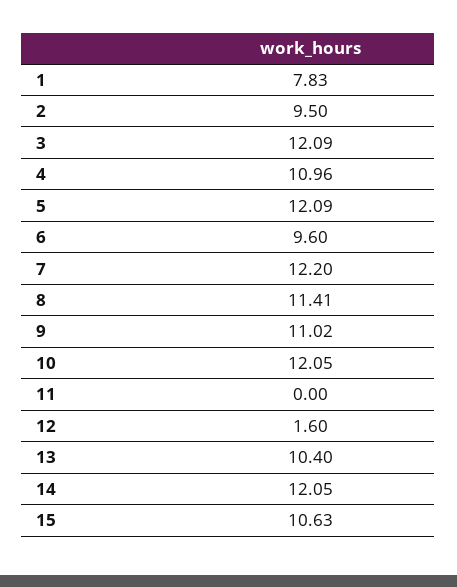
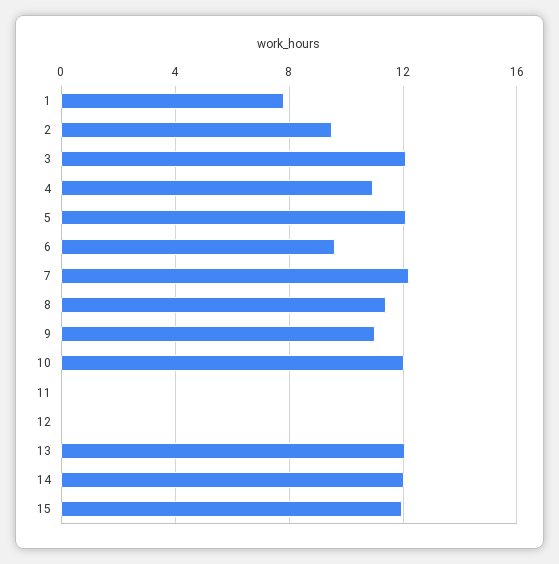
12: 1.6 -> 0
13: 10.4 -> 12
15: 10.63 -> 12

